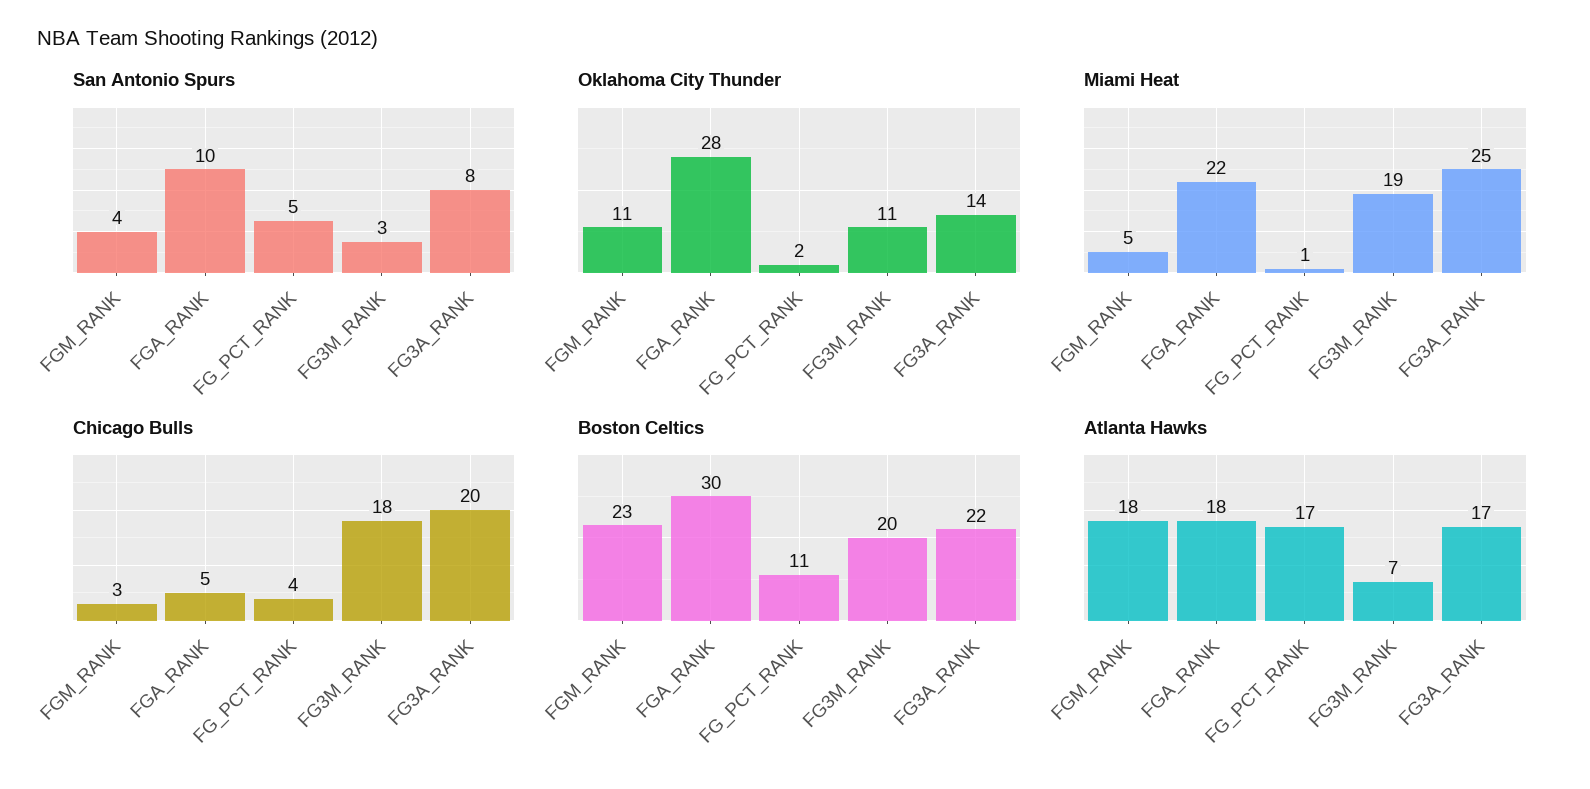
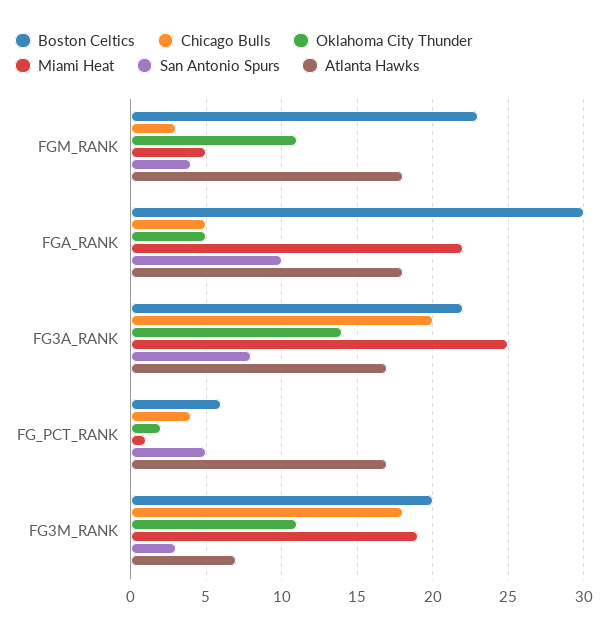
Oklahoma City Thunder, FGA_RANK: 28 -> 5
Boston Celtics, FG_PCT_RANK: 11 -> 6

